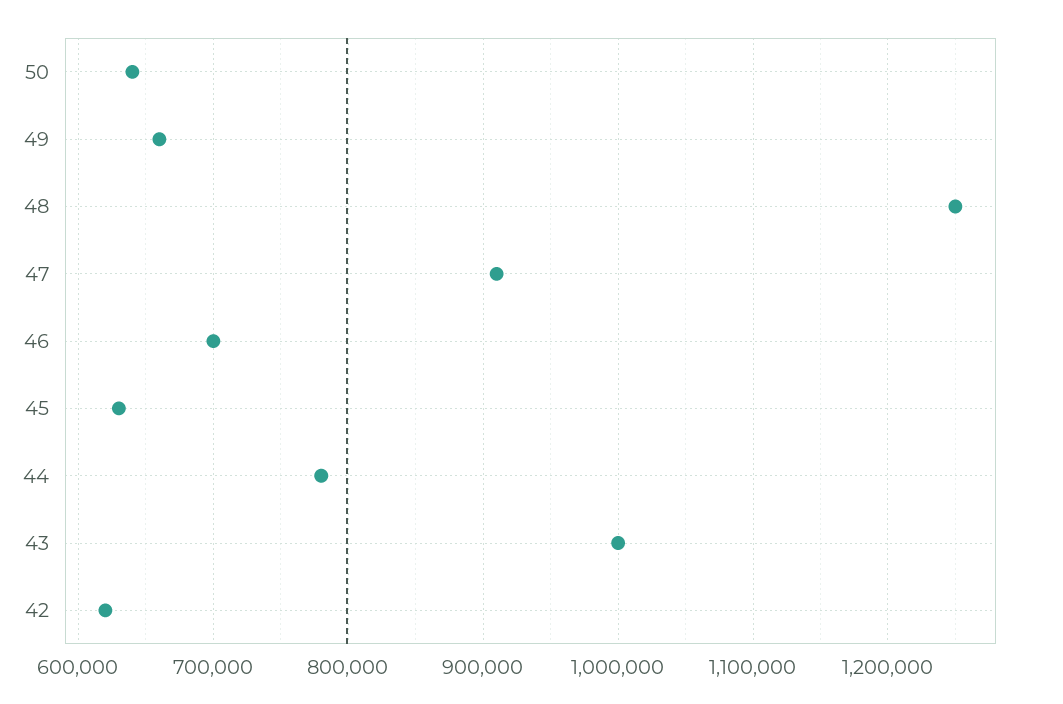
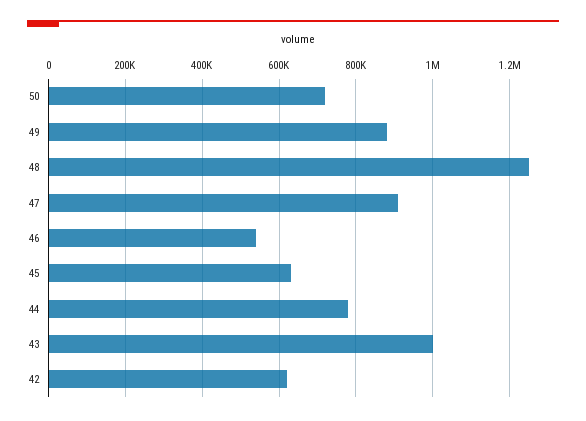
50: 640000 -> 720000
49: 660000 -> 880000
46: 700000 -> 540000

